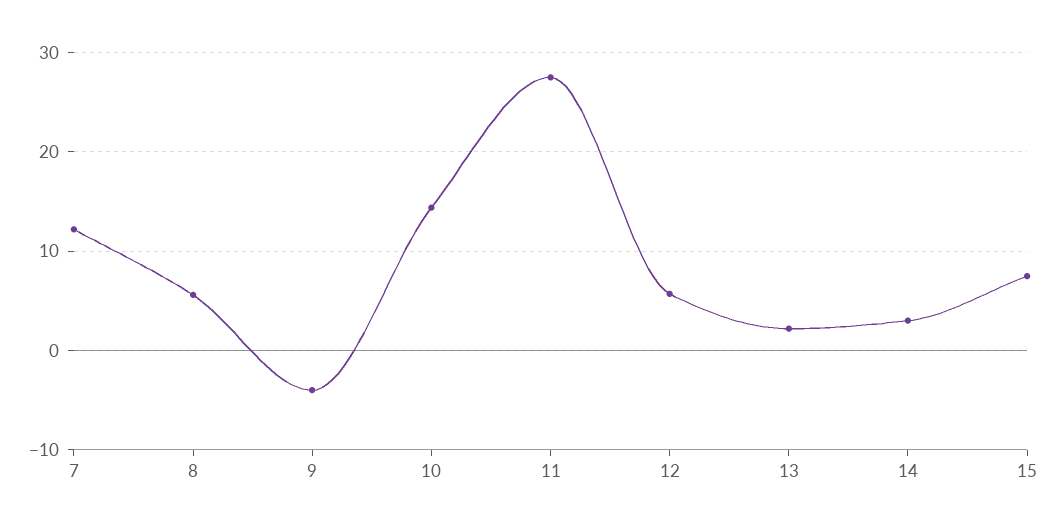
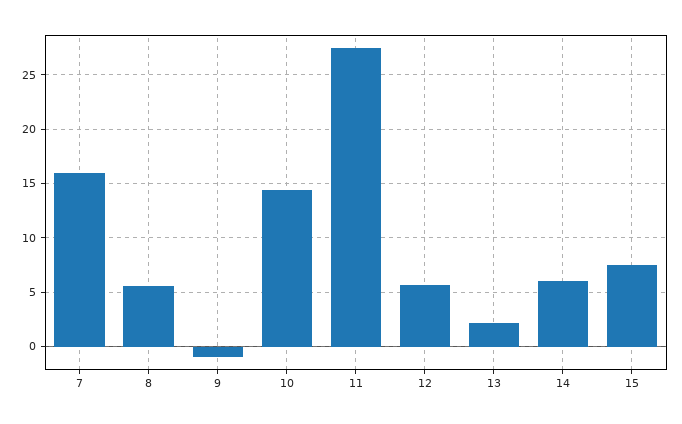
7: 12 -> 16
9: -4 -> -1
14: 3 -> 6

